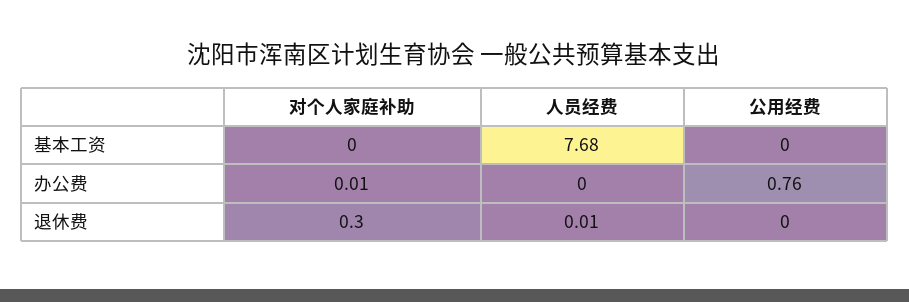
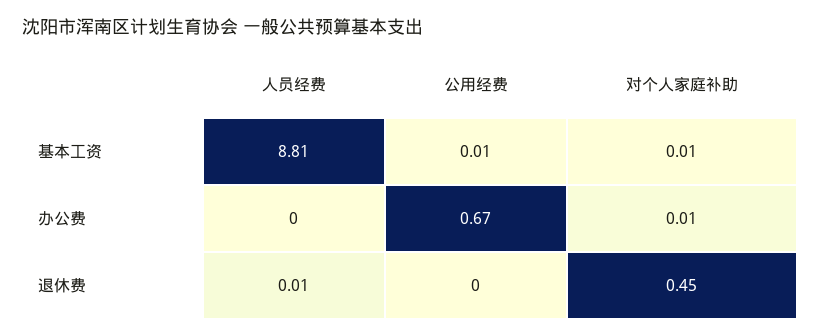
对个人家庭补助, 基本工资: 0 -> 0.01
人员经费, 基本工资: 7.68 -> 8.81
公用经费, 基本工资: 0 -> 0.01
公用经费, 办公费: 0.76 -> 0.67
对个人家庭补助, 退休费: 0.3 -> 0.45

